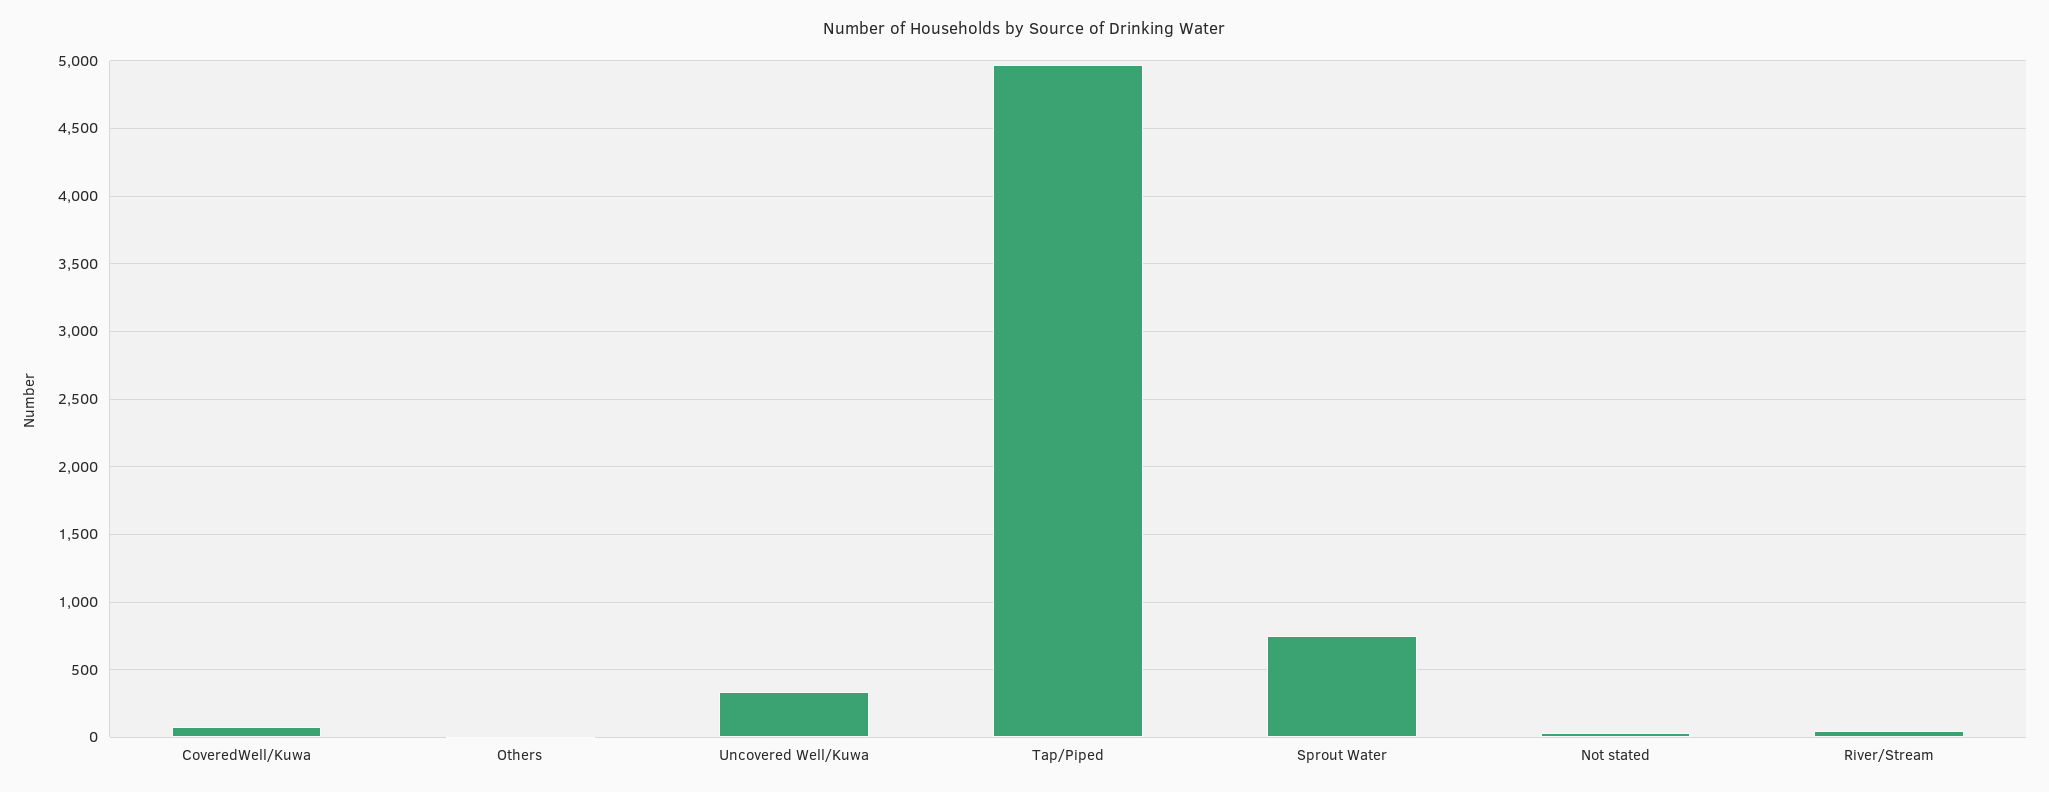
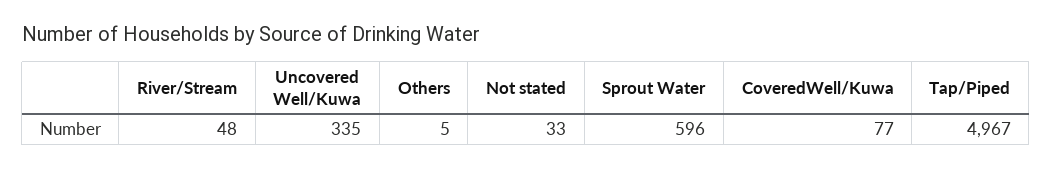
Sprout Water: 750 -> 596

